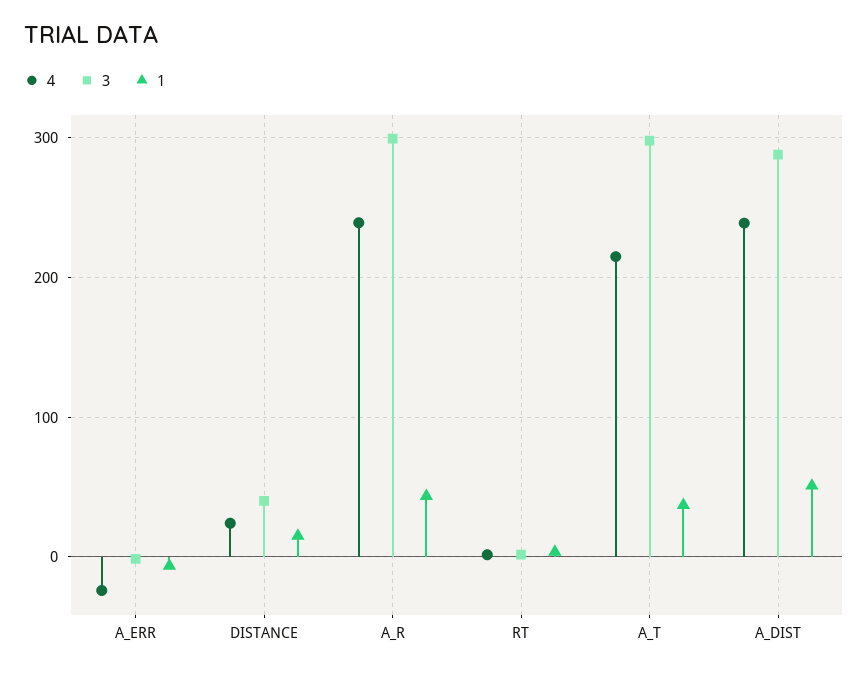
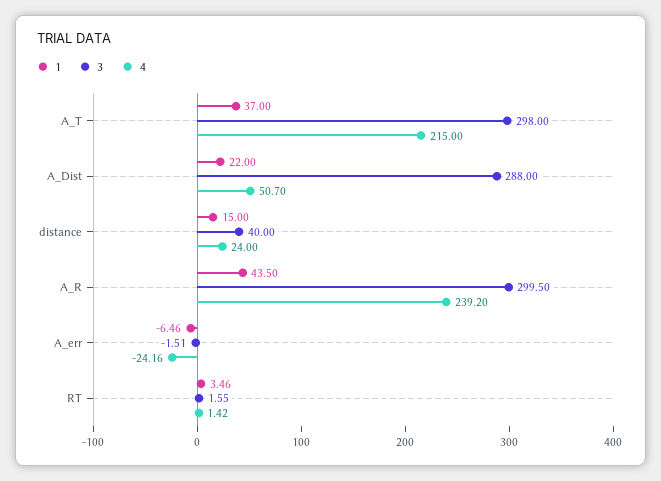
4, A_DIST: 240 -> 50.7
1, A_DIST: 50 -> 22

